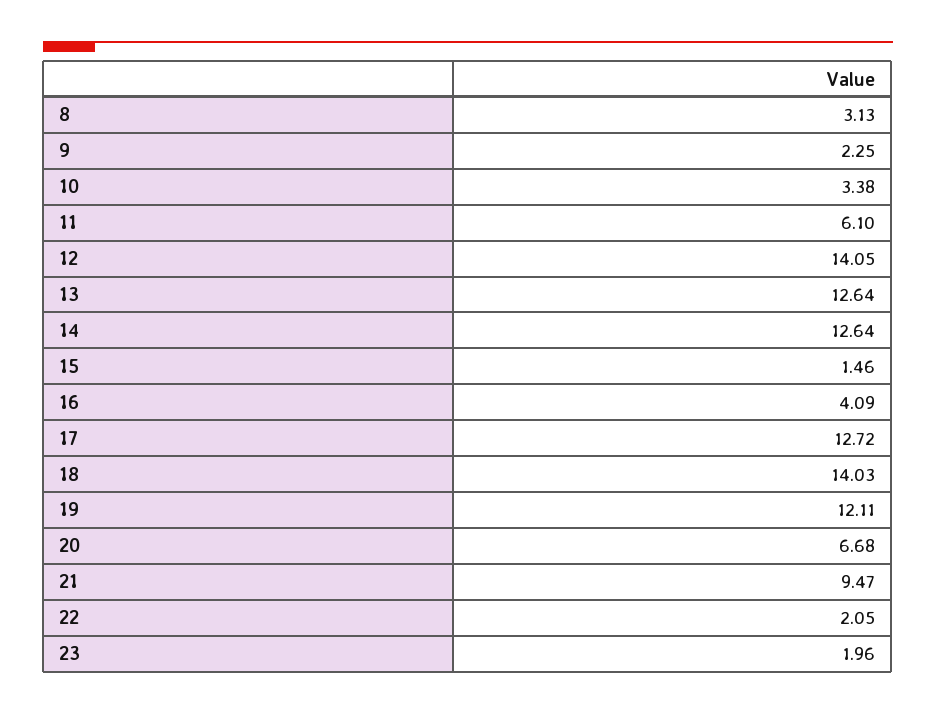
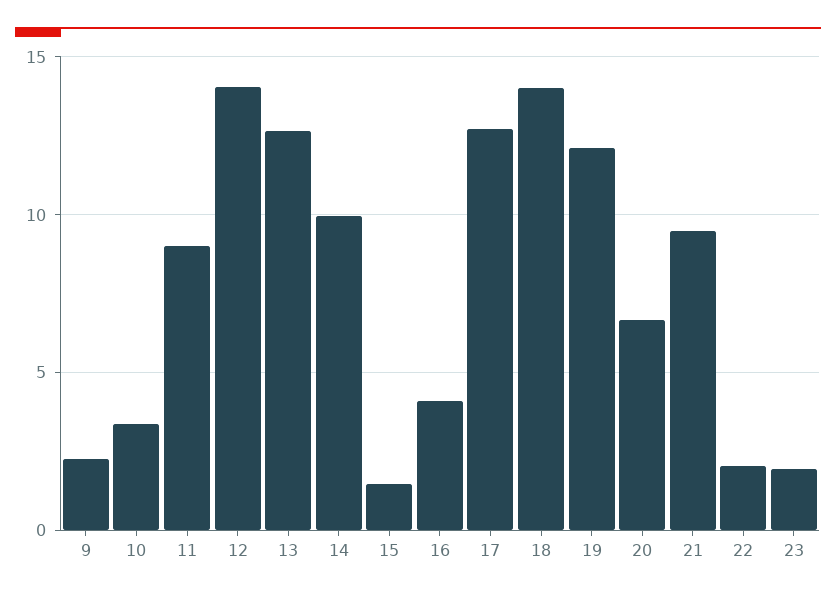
8: 3.13 -> none
11: 6.1 -> 9
14: 12.64 -> 10

